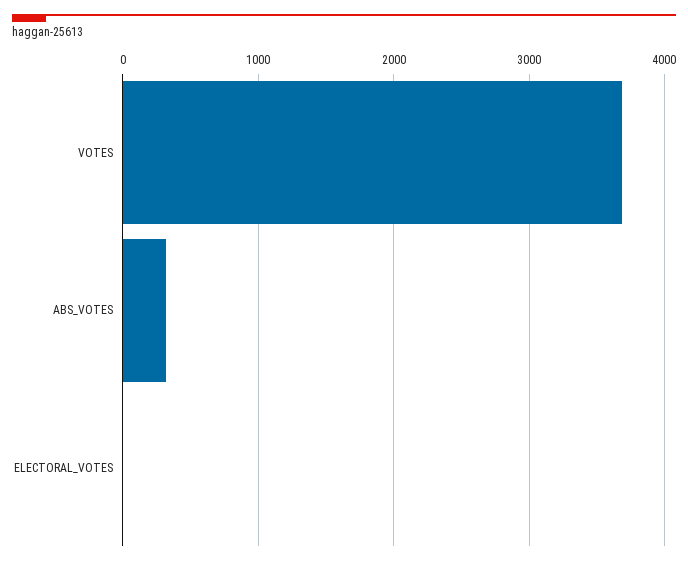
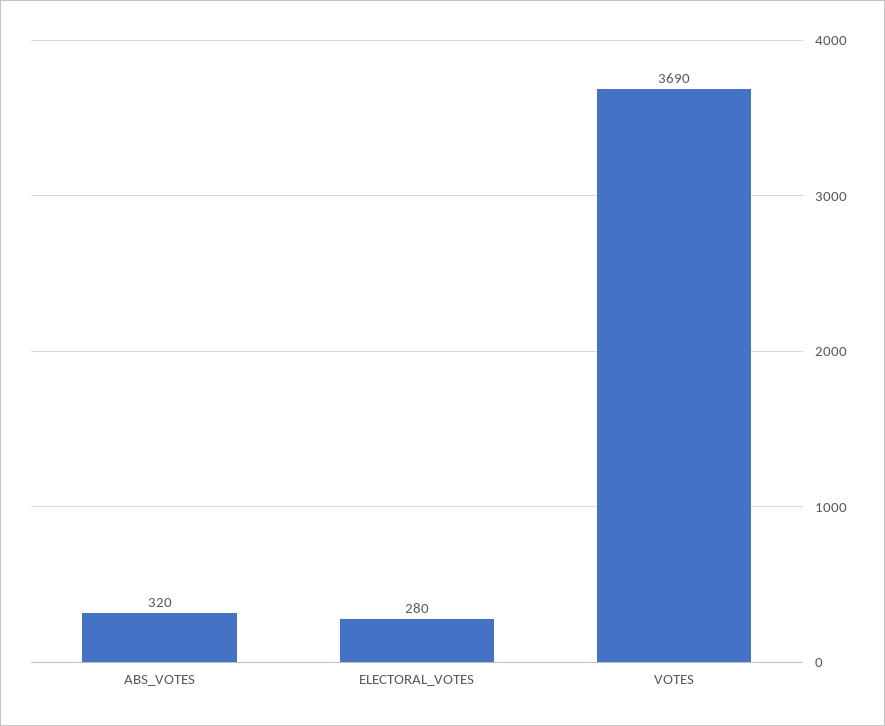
ELECTORAL_VOTES: 0 -> 280

